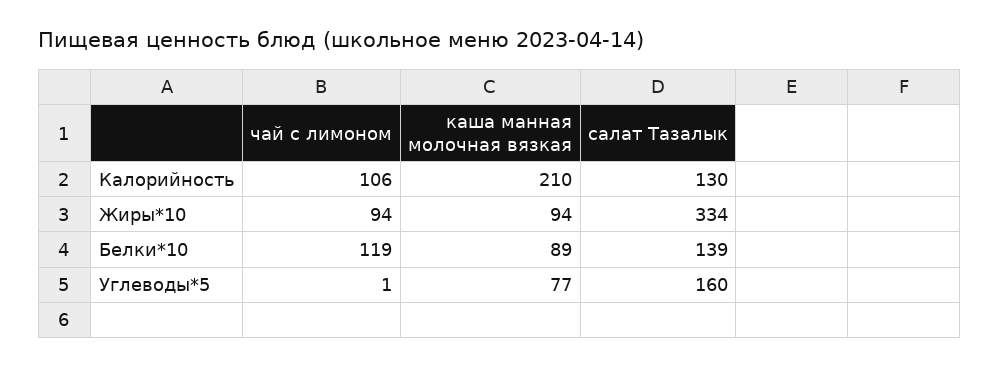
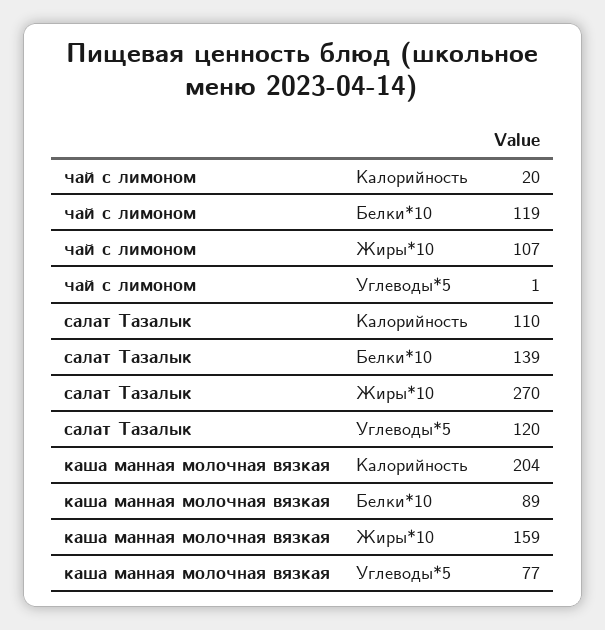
чай с лимоном, Калорийность: 106 -> 20
каша манная молочная вязкая, Калорийность: 210 -> 204
салат Тазалык, Калорийность: 130 -> 110
чай с лимоном, Жиры*10: 94 -> 107
каша манная молочная вязкая, Жиры*10: 94 -> 159
салат Тазалык, Жиры*10: 334 -> 270
салат Тазалык, Углеводы*5: 160 -> 120

